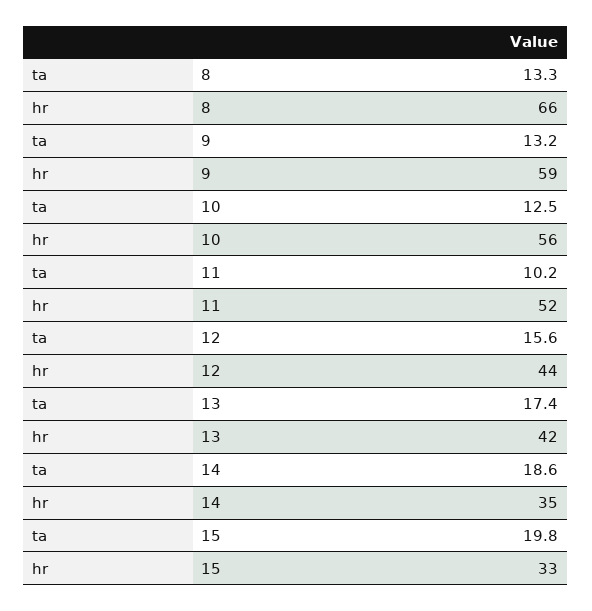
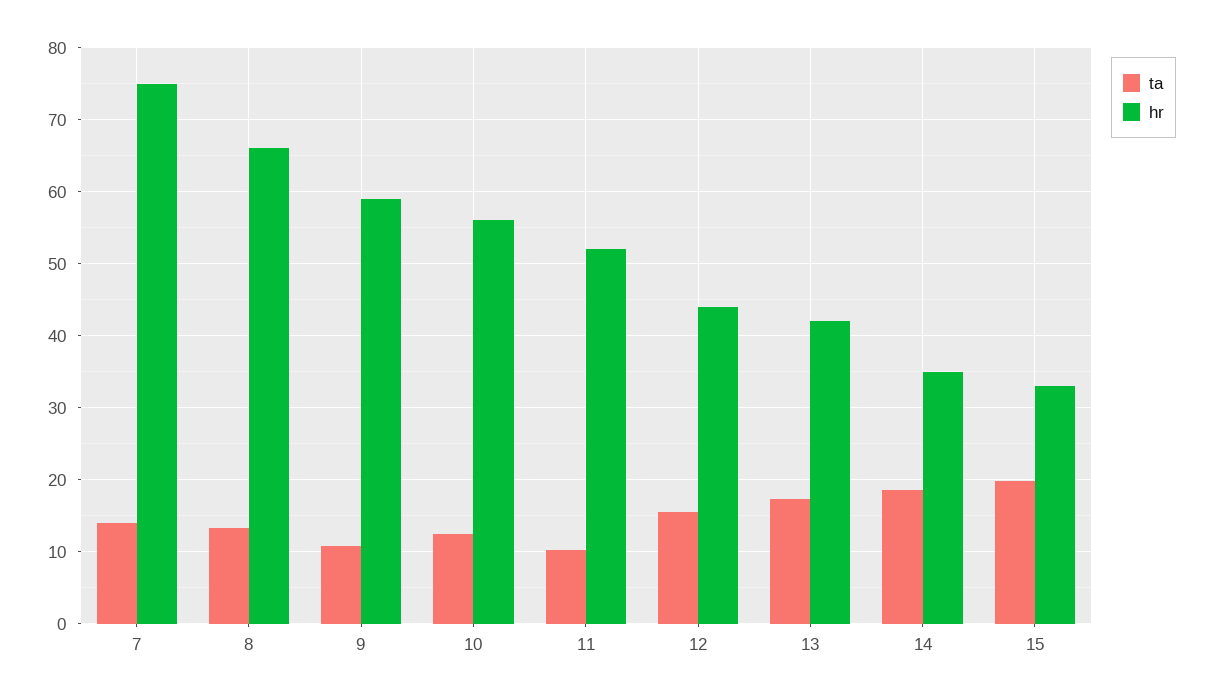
ta, 9: 13.2 -> 11
ta, 7: none -> 14
hr, 7: none -> 75

